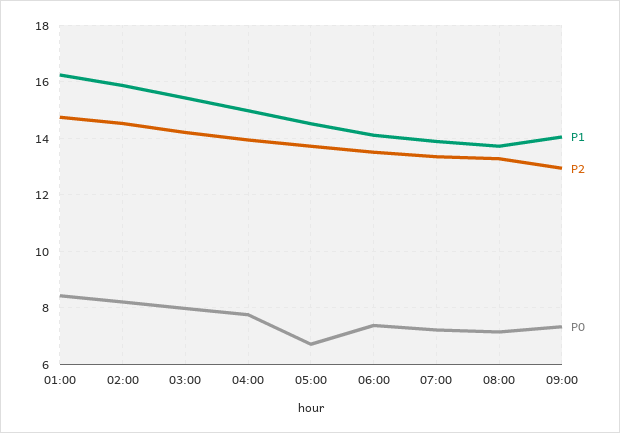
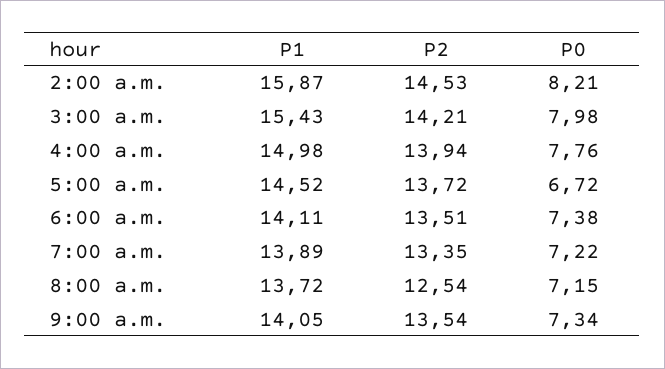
P1, 01:00: 16.25 -> none
P2, 01:00: 14.75 -> none
P0, 01:00: 8.5 -> none
P2, 08:00: 13.25 -> 12.54
P2, 09:00: 13 -> 13.54

